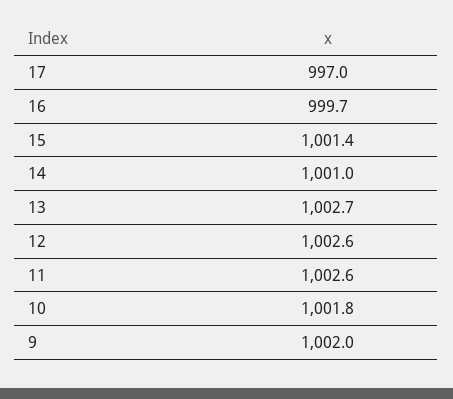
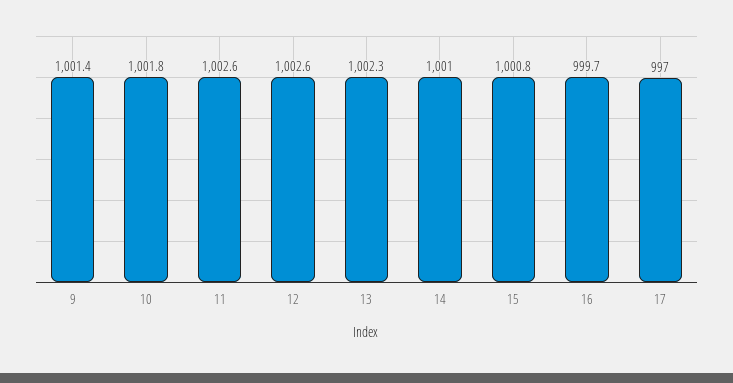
15: 1001.4 -> 1000.8
13: 1002.7 -> 1002.3
9: 1002 -> 1001.4

